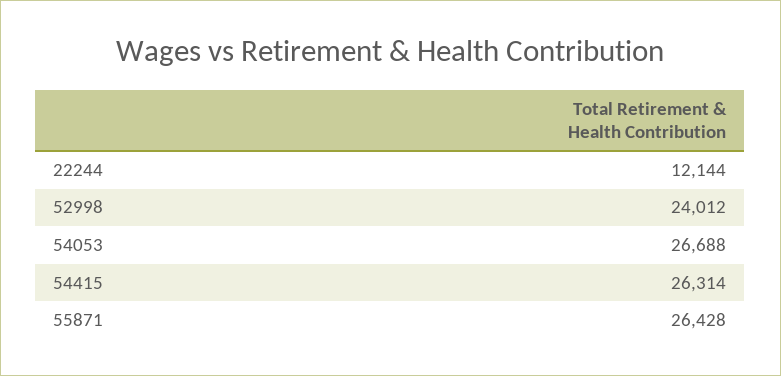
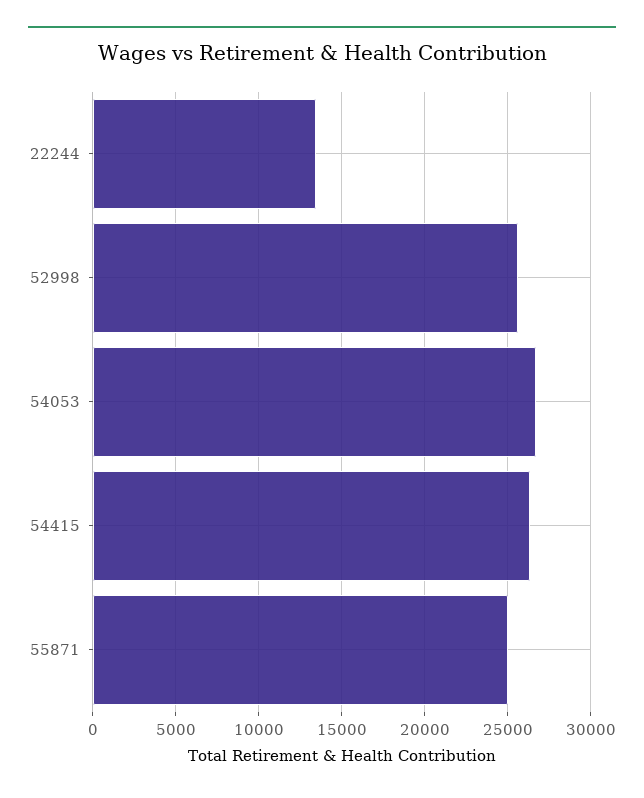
22244: 12144 -> 13500
52998: 24012 -> 25500
55871: 26428 -> 25000

